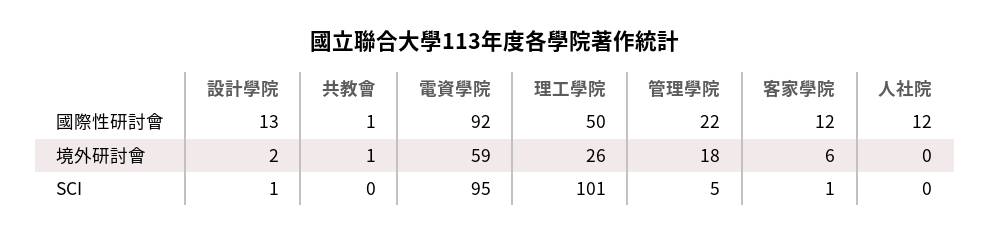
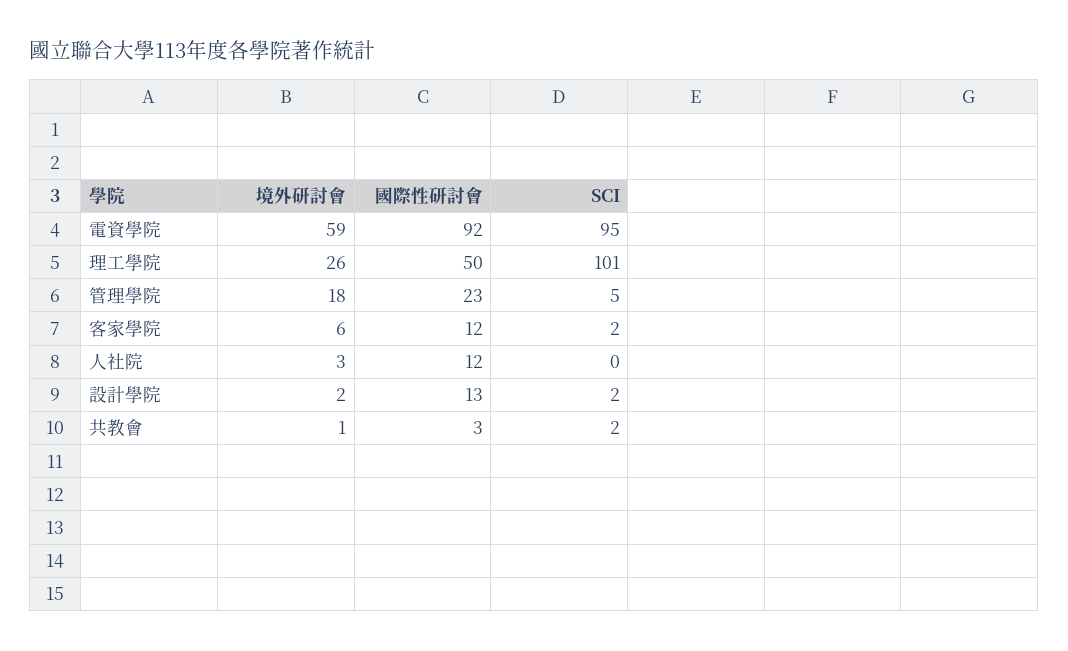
共教會, 國際性研討會: 1 -> 3
管理學院, 國際性研討會: 22 -> 23
人社院, 境外研討會: 0 -> 3
設計學院, SCI: 1 -> 2
共教會, SCI: 0 -> 2
客家學院, SCI: 1 -> 2

